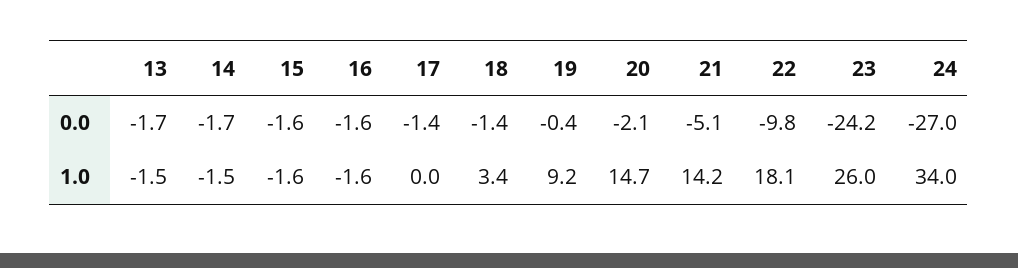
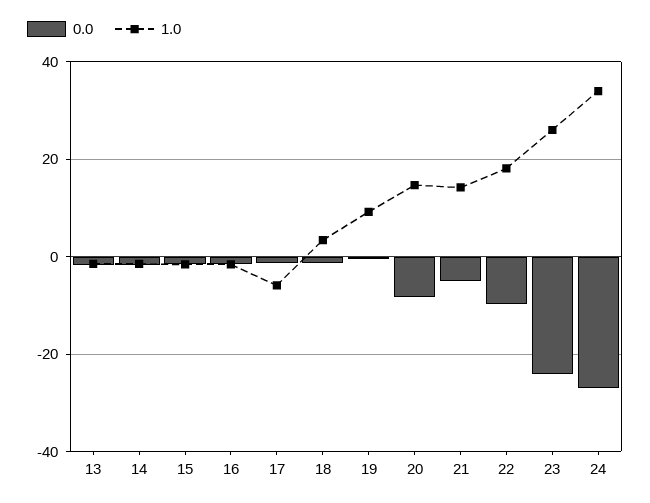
0.0, 20: -2.1 -> -8
1.0, 17: 0 -> -6

